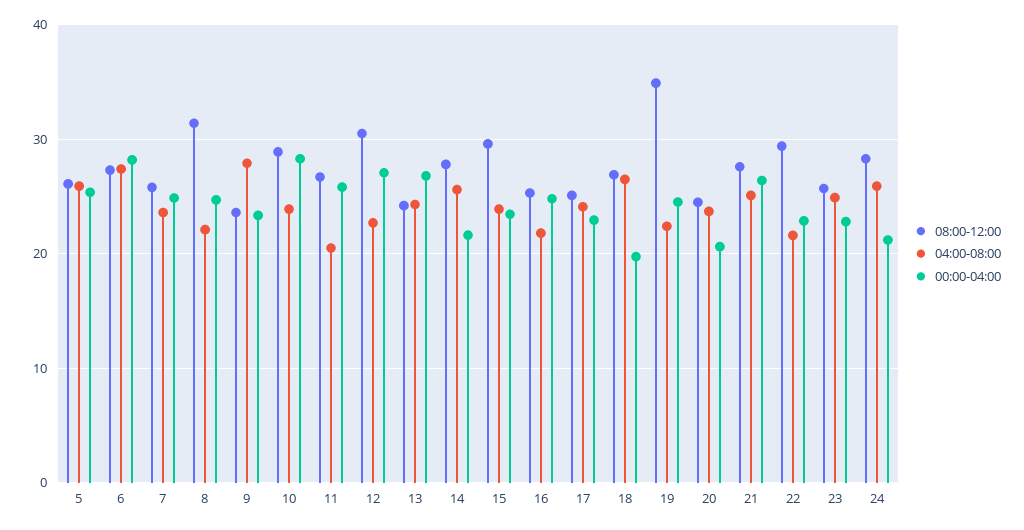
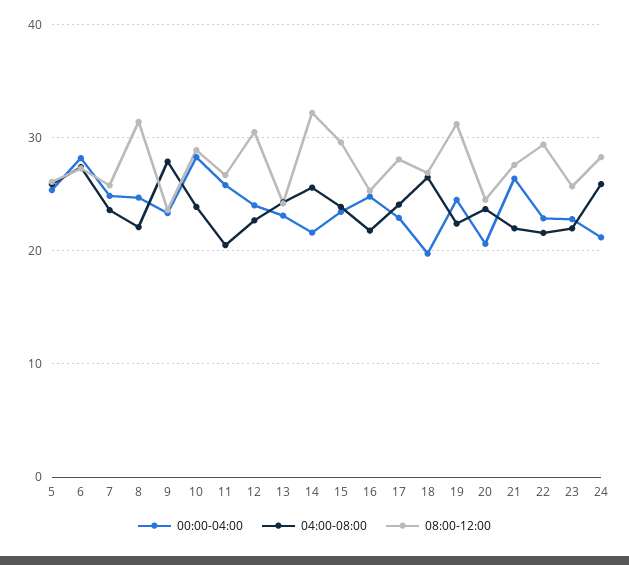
00:00-04:00, 12: 27 -> 24
00:00-04:00, 13: 27 -> 23
08:00-12:00, 14: 28 -> 32
08:00-12:00, 17: 25 -> 28
08:00-12:00, 19: 35 -> 31
04:00-08:00, 21: 25 -> 22
04:00-08:00, 23: 25 -> 22

